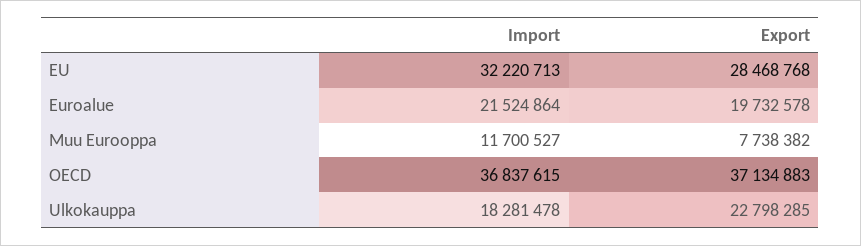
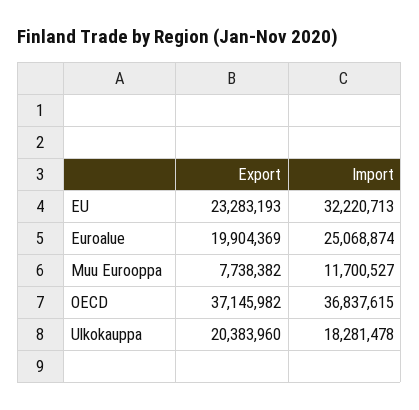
Export, EU: 28468768 -> 23283193
Import, Euroalue: 21524864 -> 25068874
Export, Euroalue: 19732578 -> 19904369
Export, OECD: 37134883 -> 37145982
Export, Ulkokauppa: 22798285 -> 20383960

